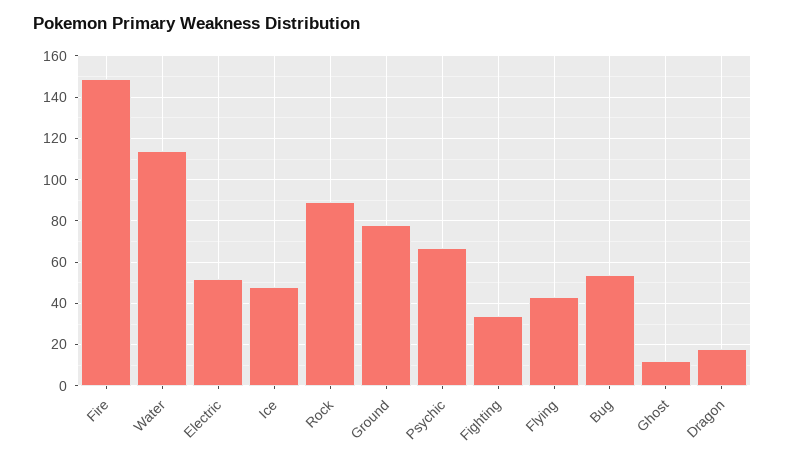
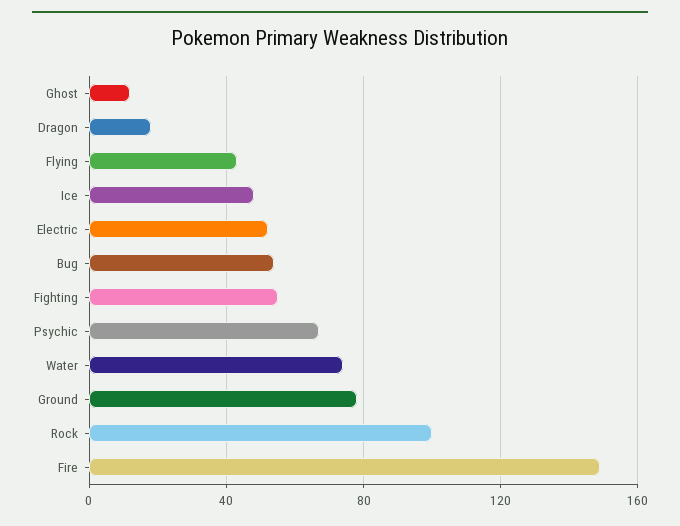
Water: 115 -> 75
Rock: 90 -> 100
Fighting: 35 -> 55

